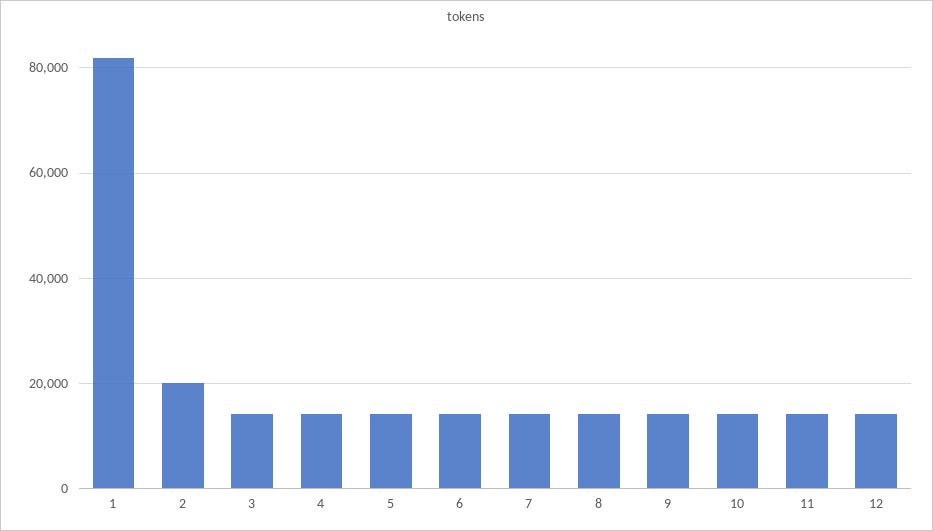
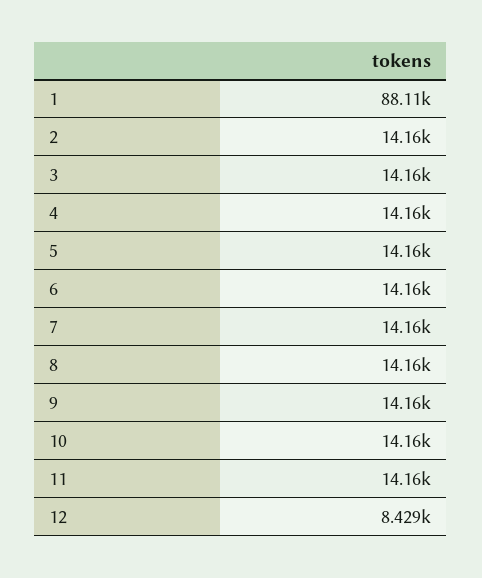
1: 82000 -> 88110
2: 20000 -> 14160
12: 14000 -> 8429

